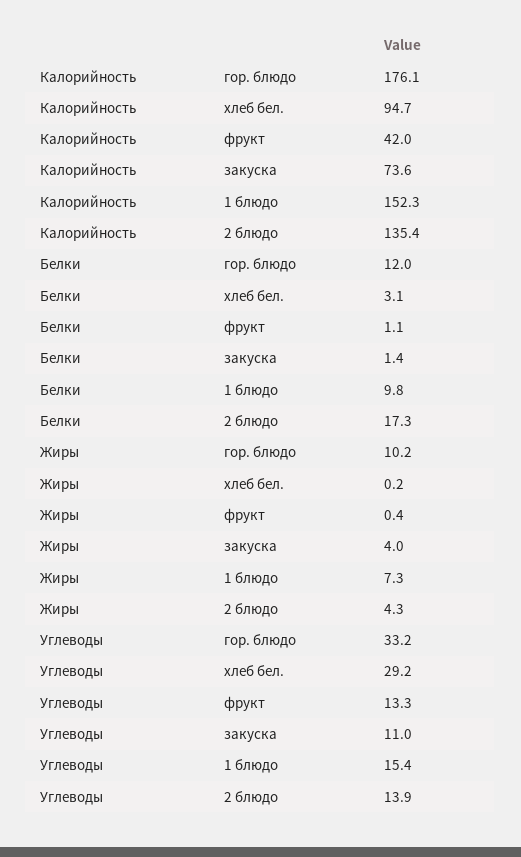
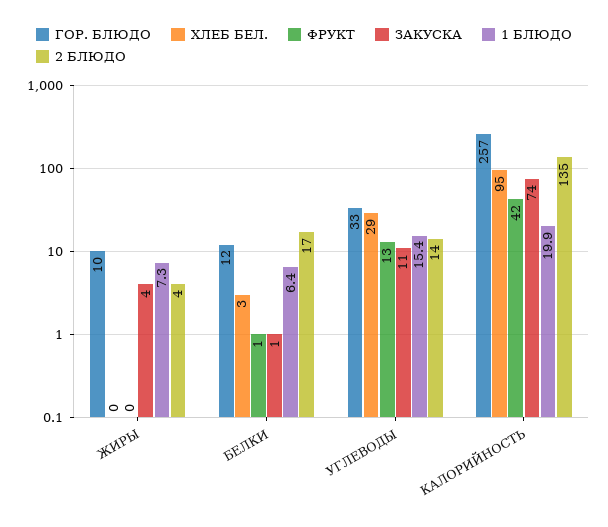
гор. блюдо, Калорийность: 176.1 -> 257
1 блюдо, Калорийность: 152.3 -> 19.9
1 блюдо, Белки: 9.8 -> 6.4

